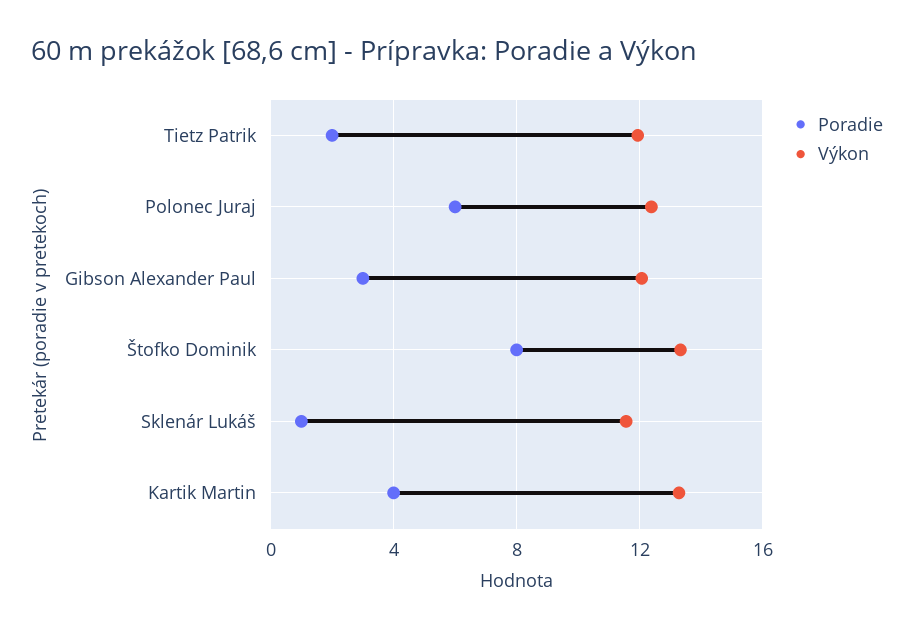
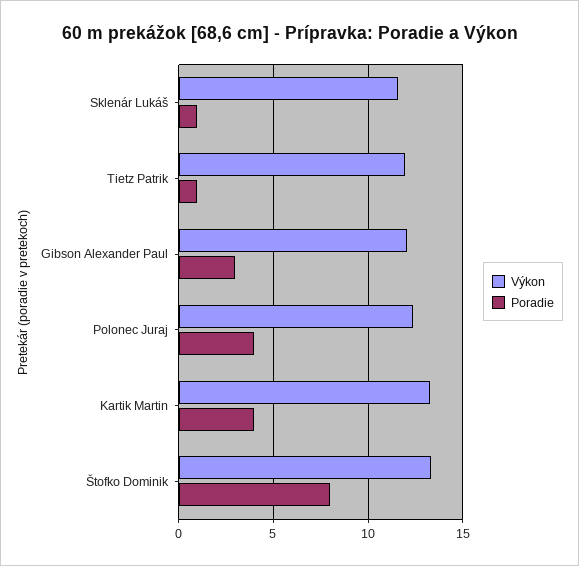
Poradie, Tietz Patrik: 2 -> 1
Poradie, Polonec Juraj: 6 -> 4

